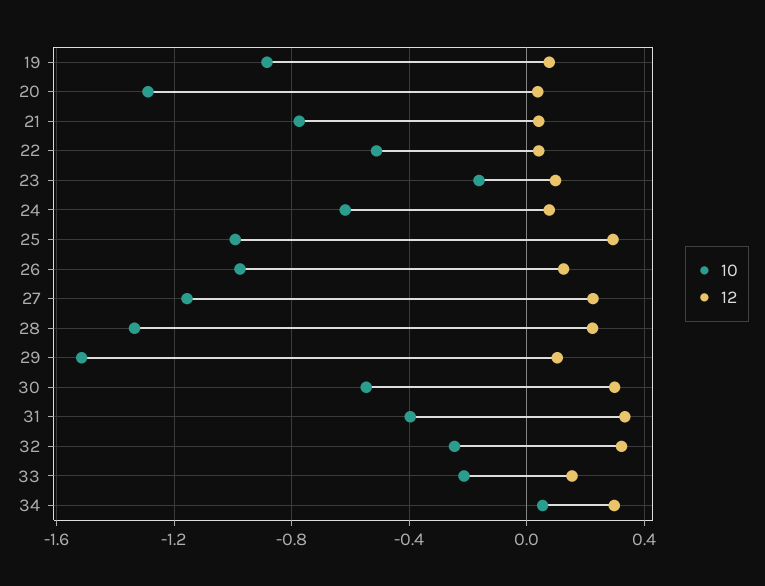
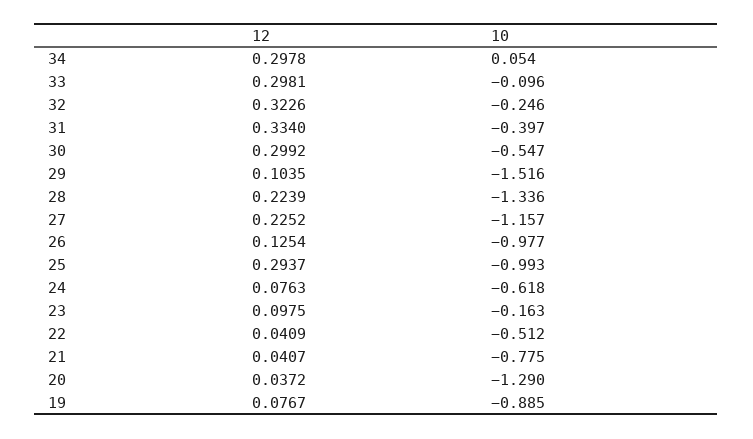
10, 33: -0.2 -> -0.096
12, 33: 0.15 -> 0.2981

